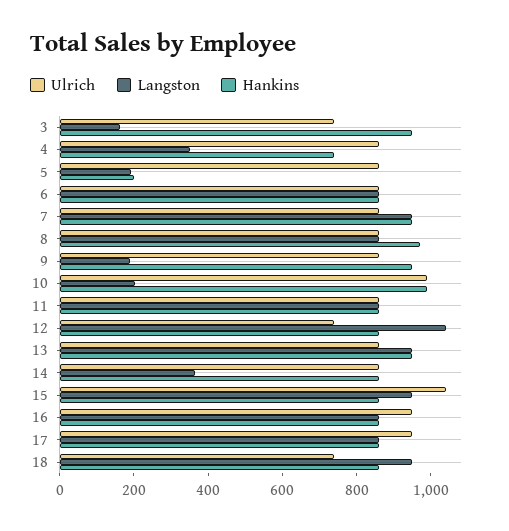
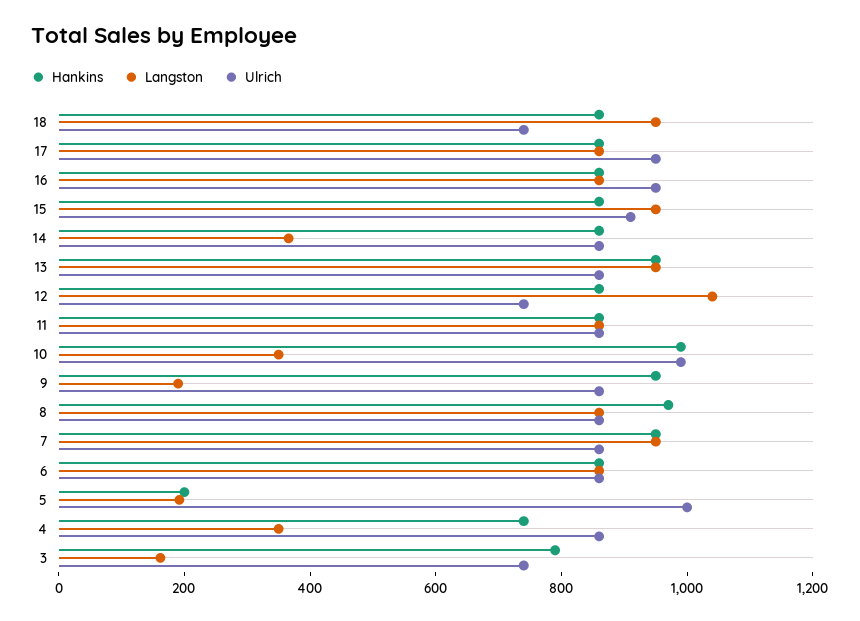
Hankins, 3: 950 -> 800
Ulrich, 5: 850 -> 1000
Langston, 10: 200 -> 350
Ulrich, 15: 1050 -> 900

